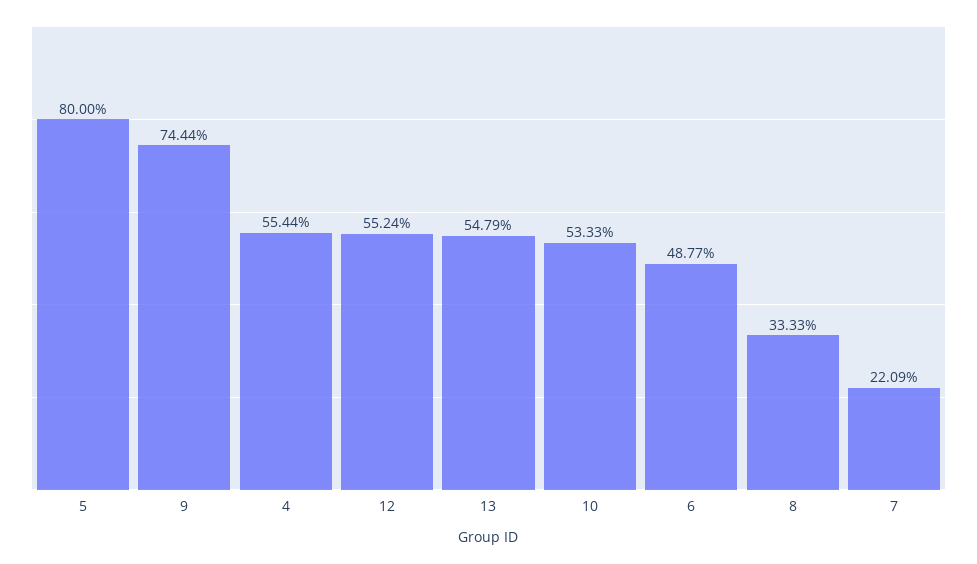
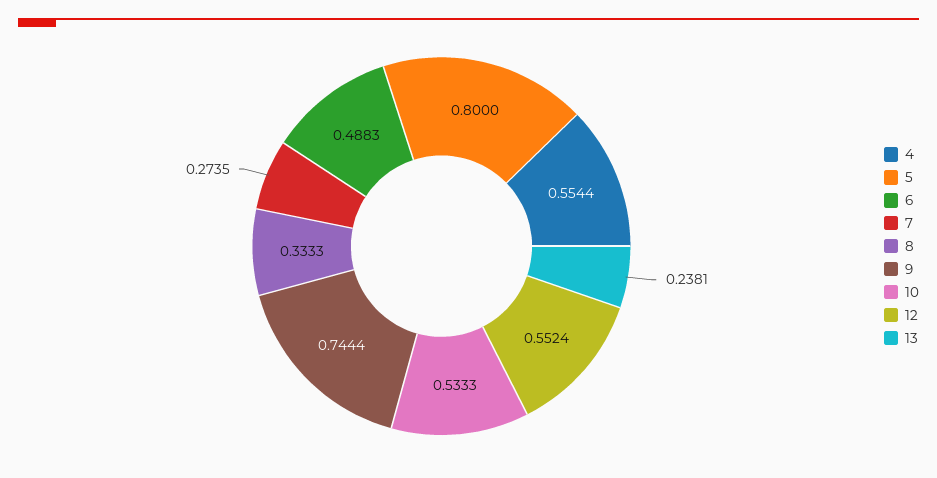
13: 0.5479 -> 0.2381
6: 0.4877 -> 0.4883
7: 0.2209 -> 0.2735

